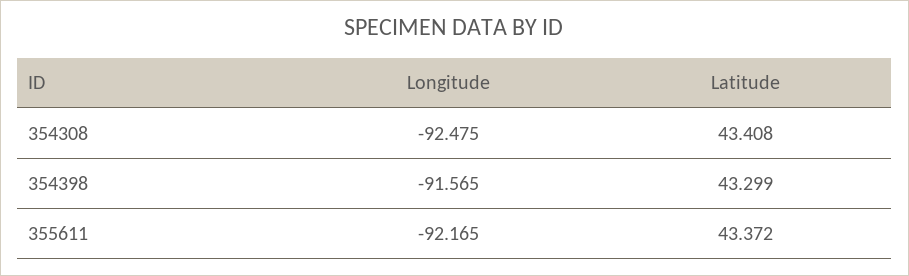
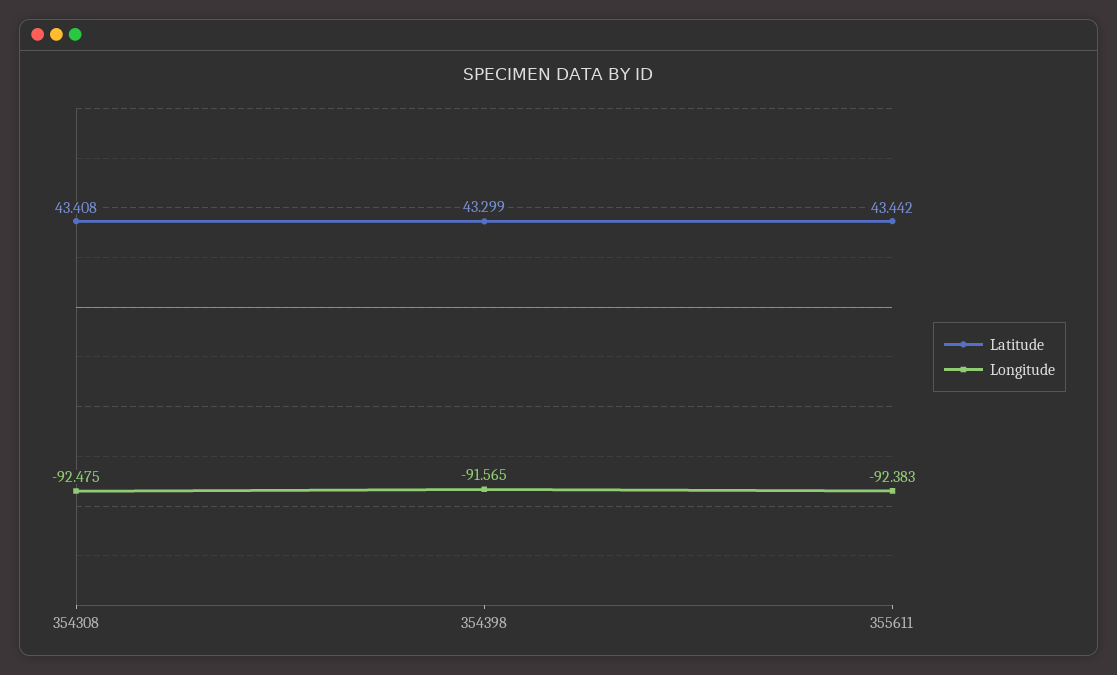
Longitude, 355611: -92.165 -> -92.383
Latitude, 355611: 43.372 -> 43.442

